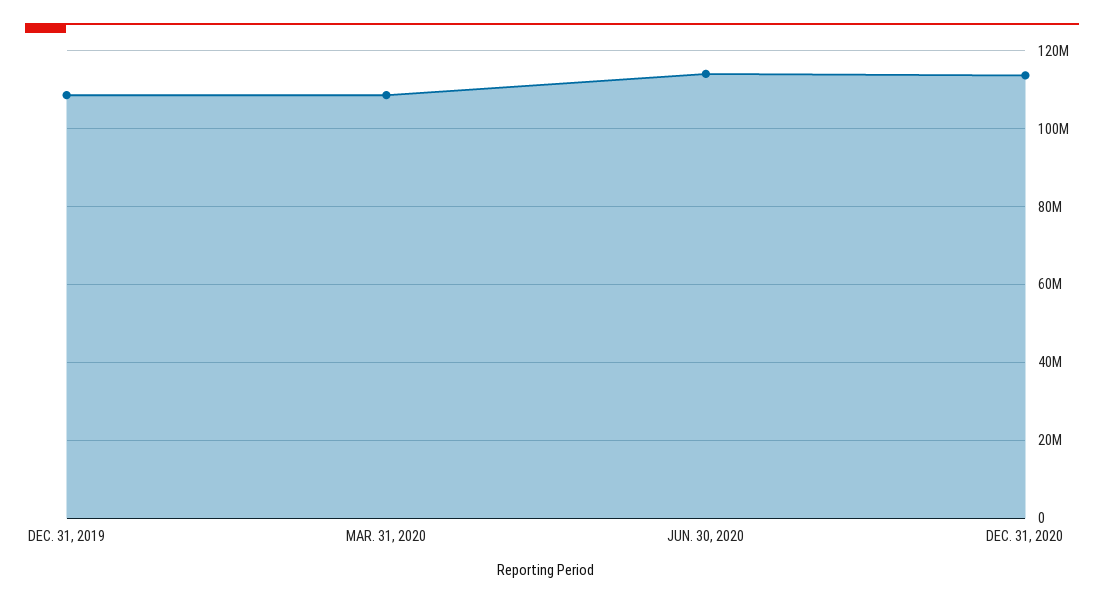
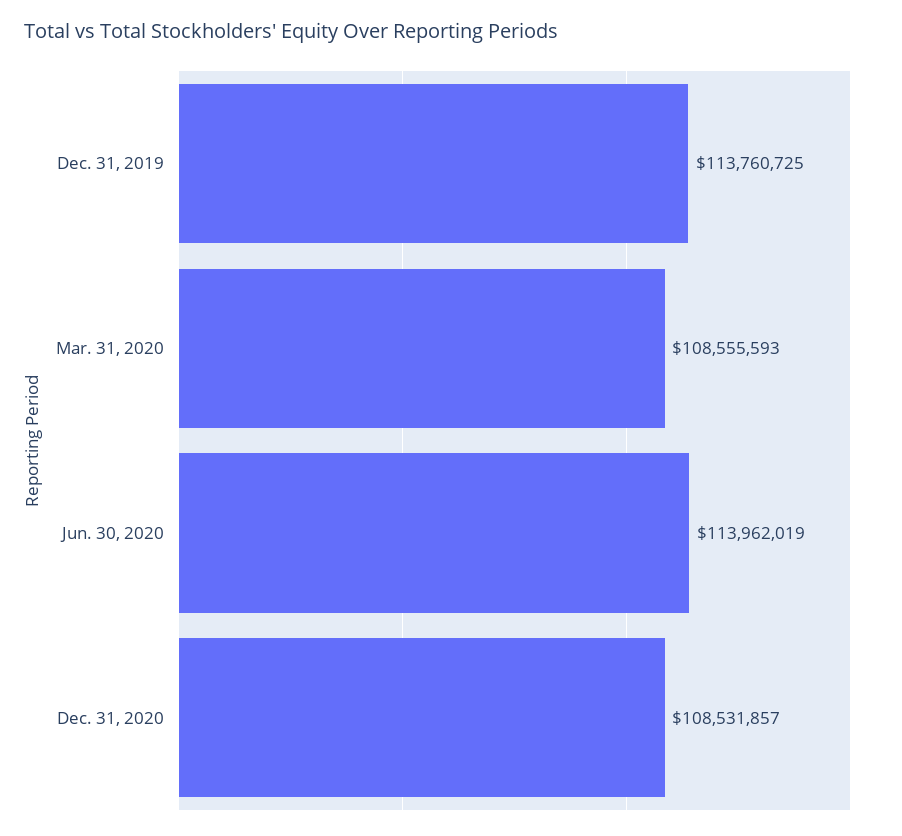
DEC. 31, 2019: 108000000 -> 113760725
DEC. 31, 2020: 114000000 -> 108531857

